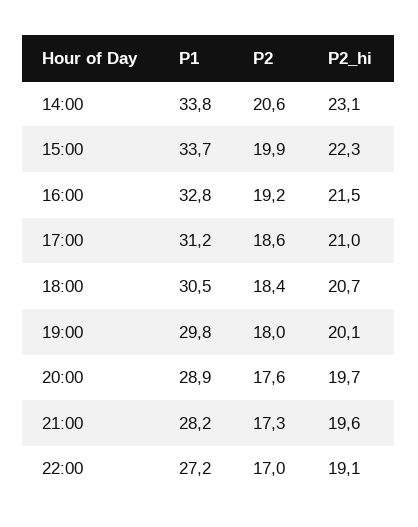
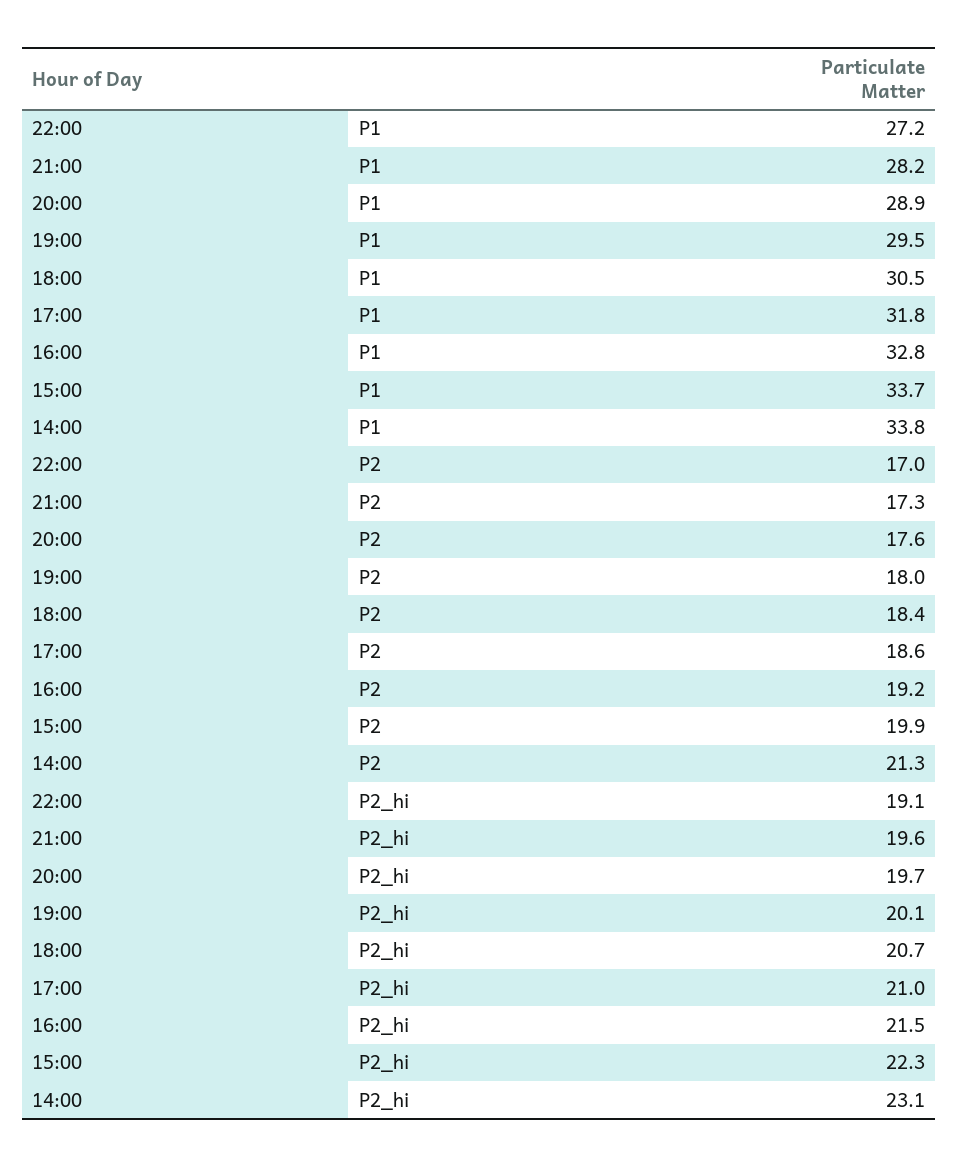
P2, 14:00: 20.6 -> 21.3
P1, 17:00: 31.2 -> 31.8
P1, 19:00: 29.8 -> 29.5

